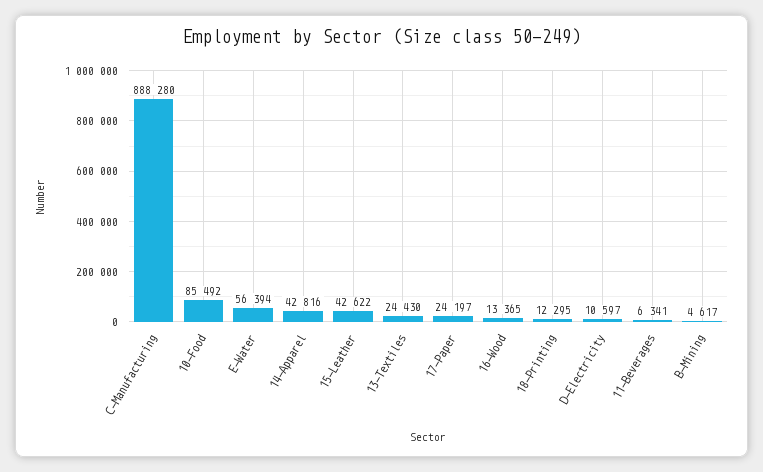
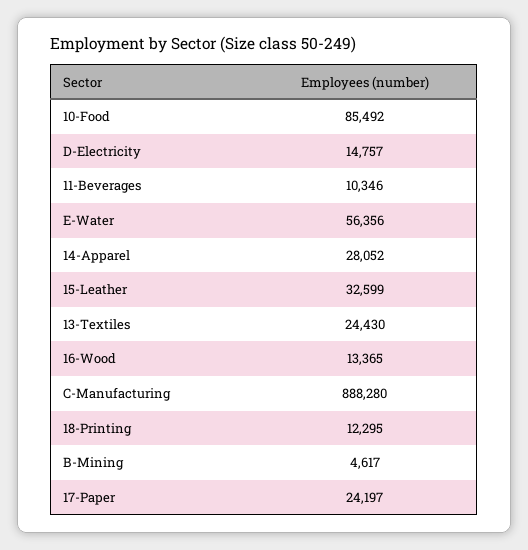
E-Water: 56394 -> 56356
14-Apparel: 42816 -> 28052
15-Leather: 42622 -> 32599
D-Electricity: 10597 -> 14757
11-Beverages: 6341 -> 10346

